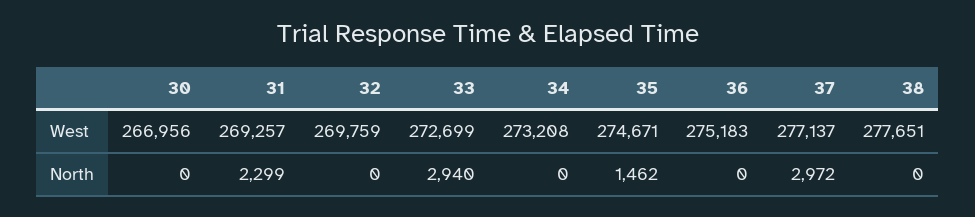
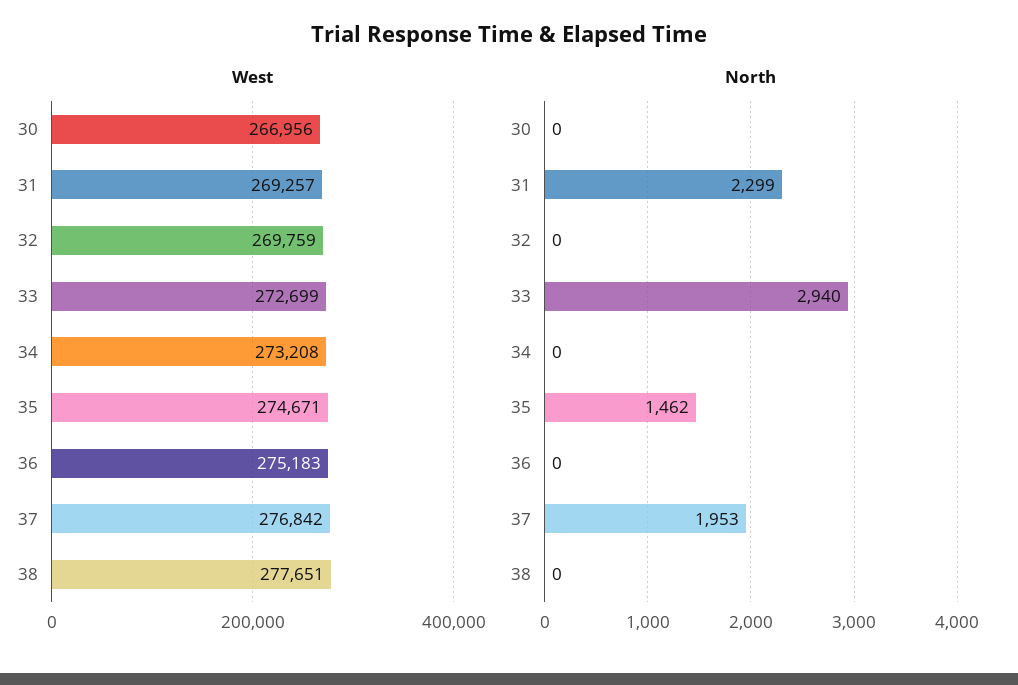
West, 37: 277137 -> 276842
North, 37: 2972 -> 1953

